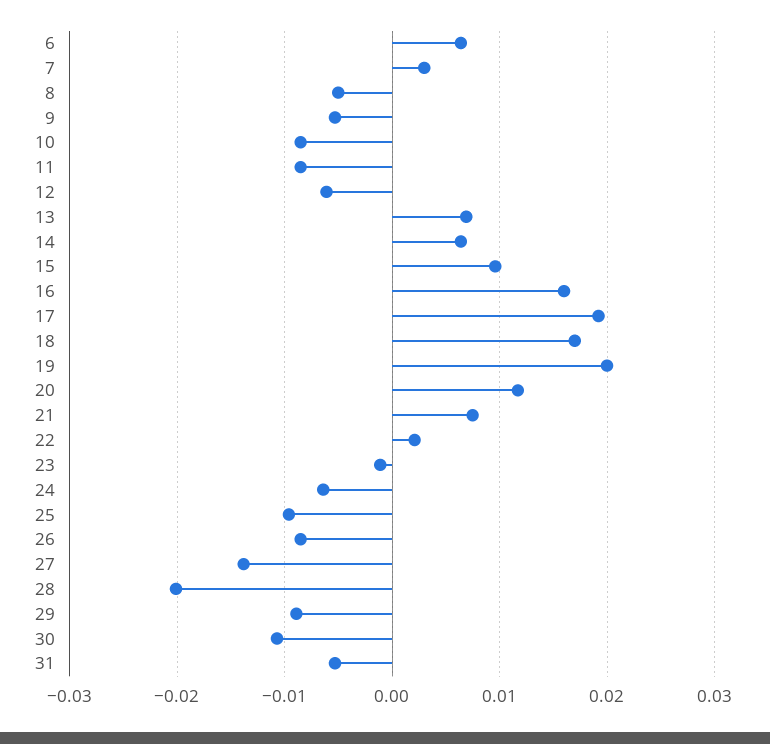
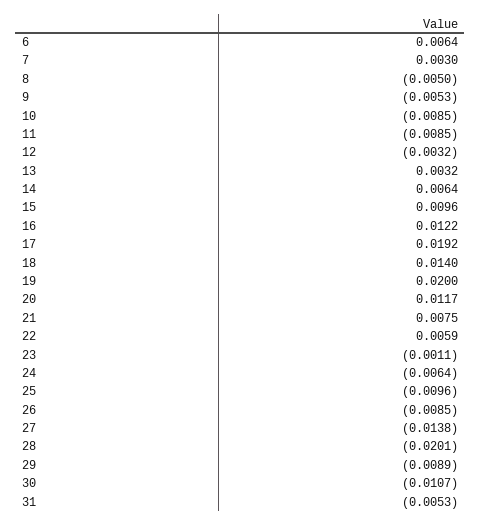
12: -0.006 -> -0.0032
13: 0.007 -> 0.0032
16: 0.016 -> 0.0122
18: 0.017 -> 0.014
22: 0.002 -> 0.0059

